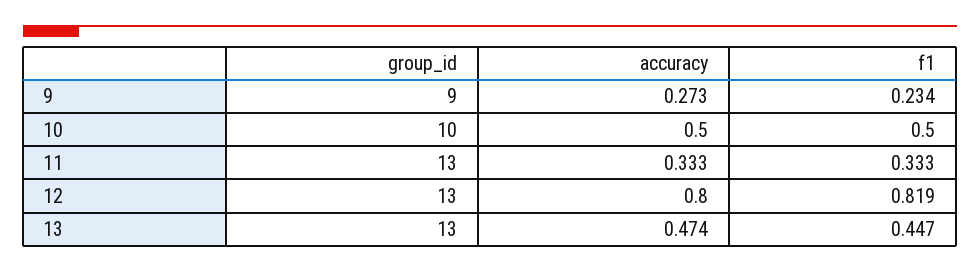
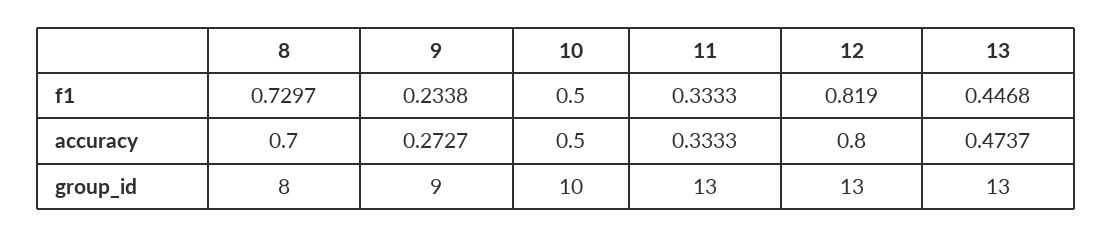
f1, 8: none -> 0.7297
accuracy, 8: none -> 0.7
group_id, 8: none -> 8

